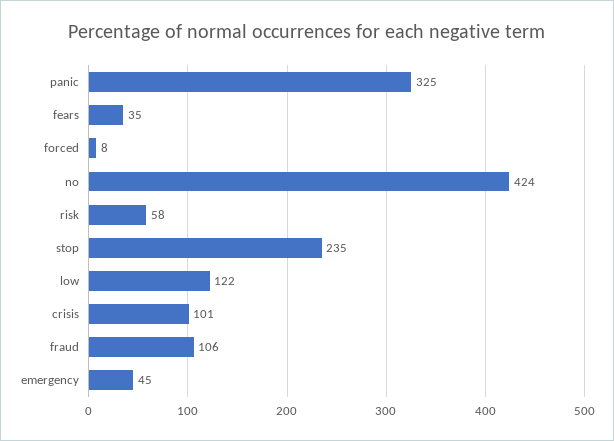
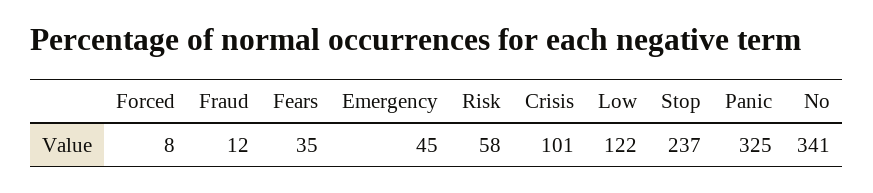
no: 424 -> 341
stop: 235 -> 237
fraud: 106 -> 12

